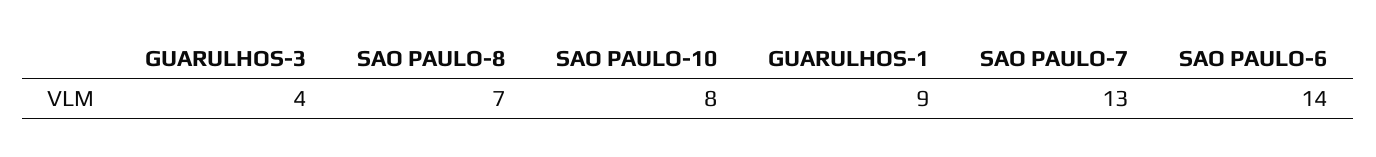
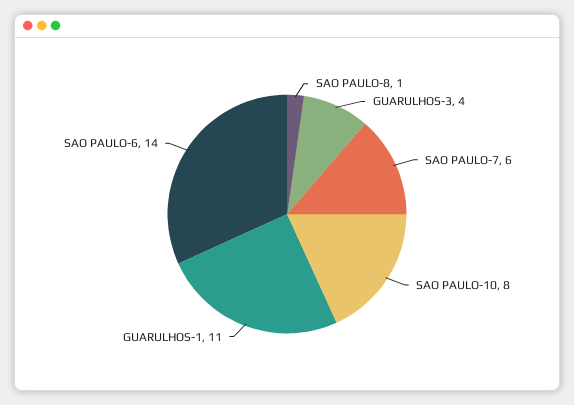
SAO PAULO-8: 7 -> 1
GUARULHOS-1: 9 -> 11
SAO PAULO-7: 13 -> 6

